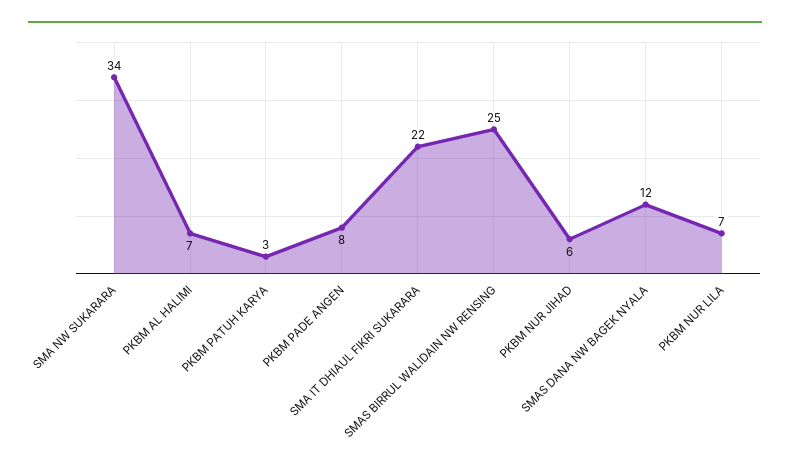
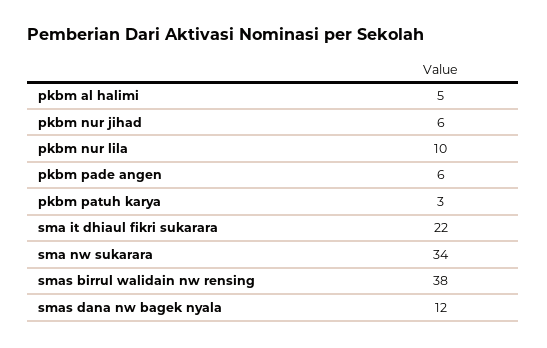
PKBM AL HALIMI: 7 -> 5
PKBM PADE ANGEN: 8 -> 6
SMAS BIRRUL WALIDAIN NW RENSING: 25 -> 38
PKBM NUR LILA: 7 -> 10

